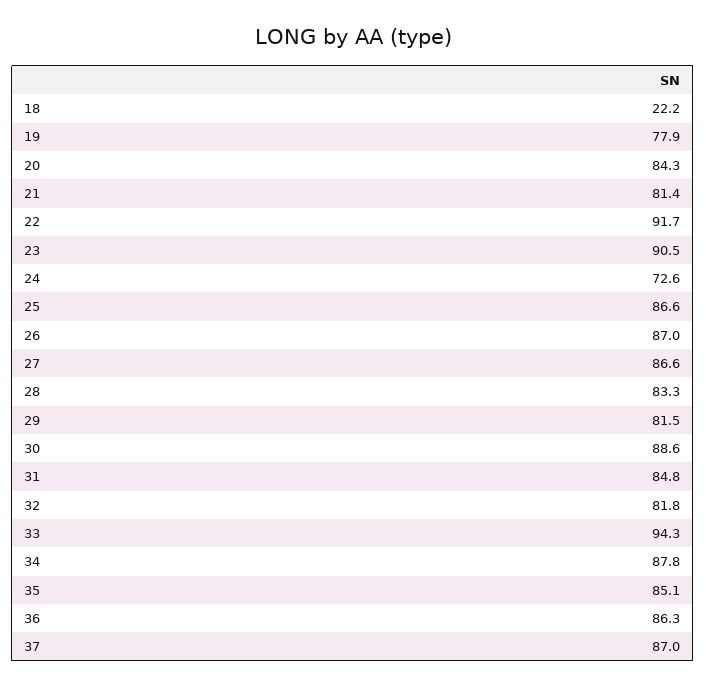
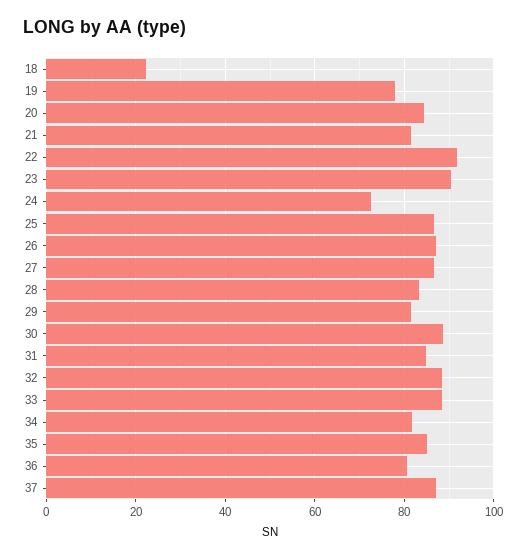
32: 81.8 -> 88
33: 94.3 -> 88
34: 87.8 -> 82
36: 86.3 -> 80

